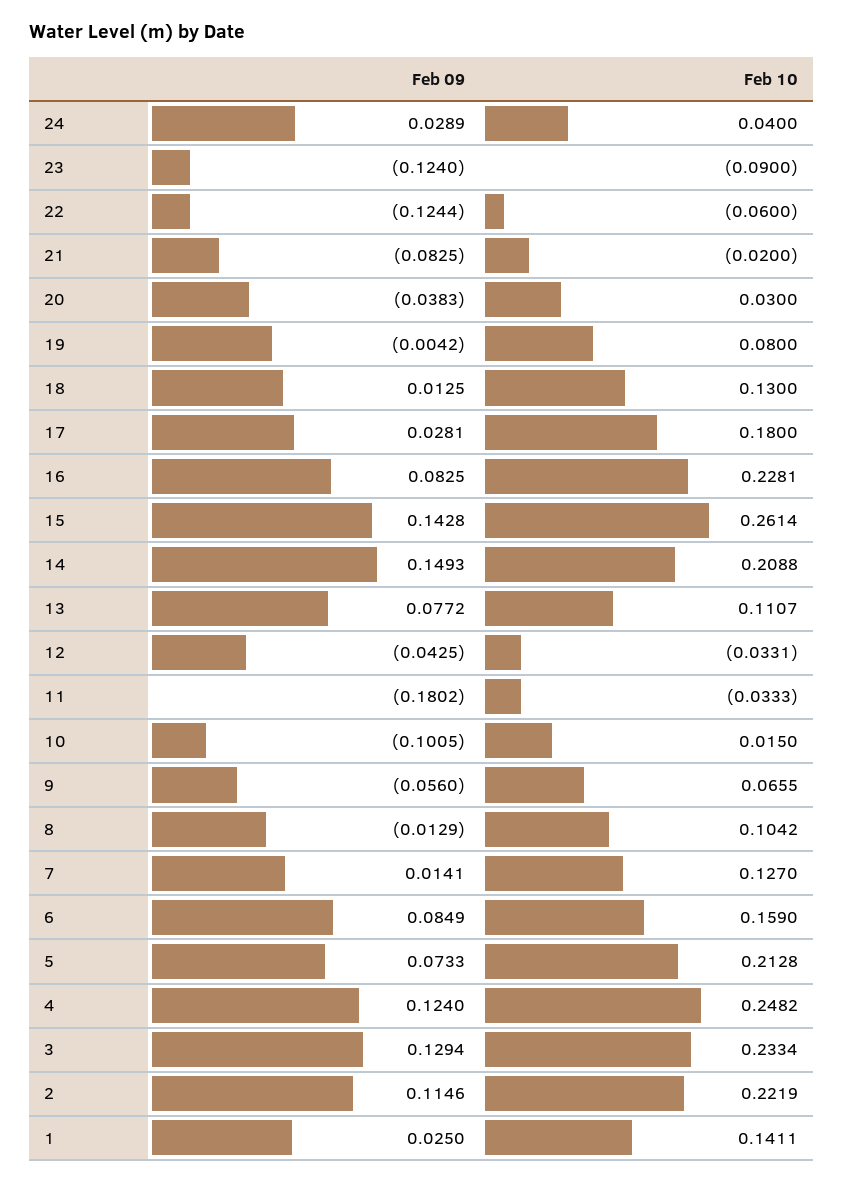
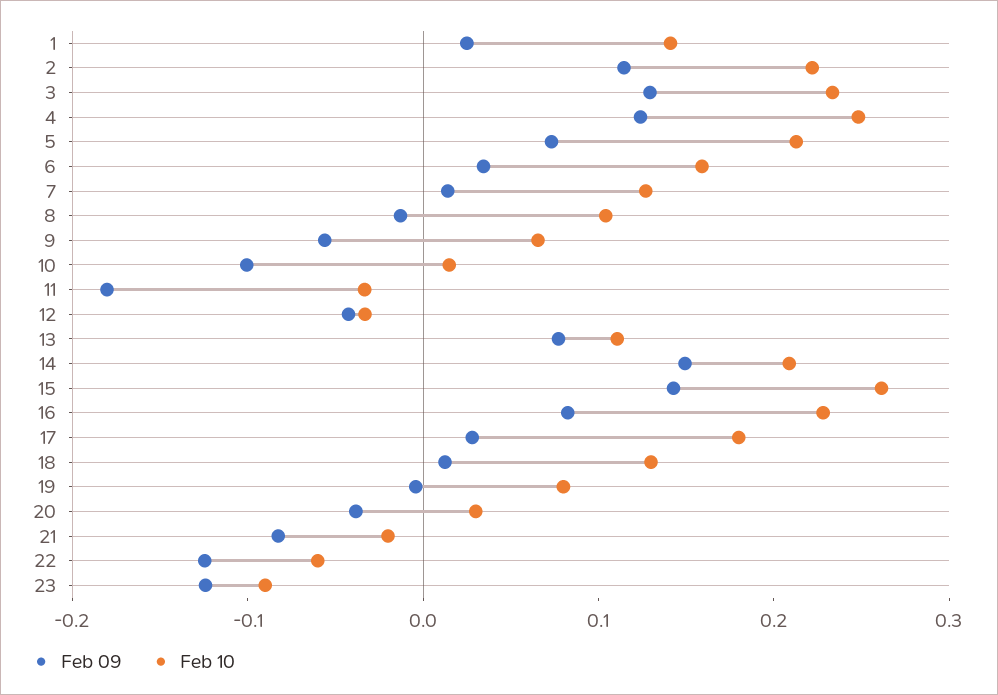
Feb 09, 24: 0.0289 -> none
Feb 10, 24: 0.04 -> none
Feb 09, 6: 0.0849 -> 0.04

